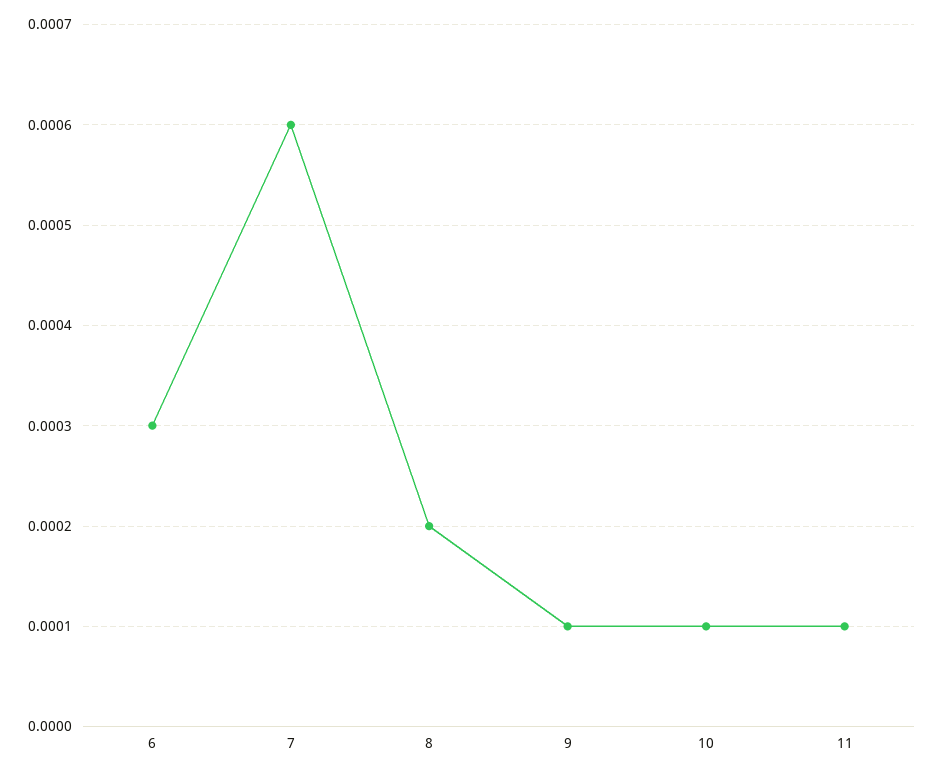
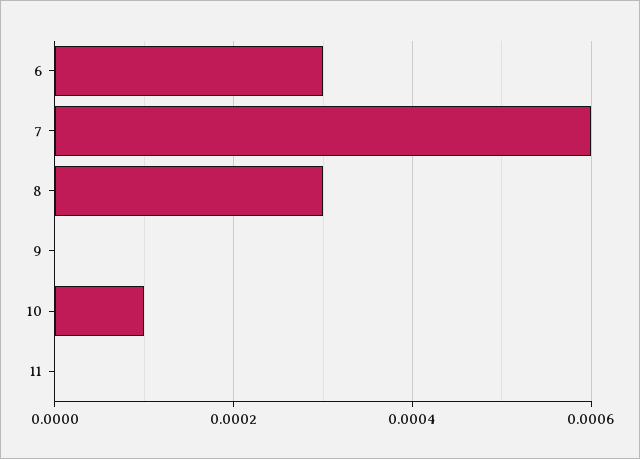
8: 0.0002 -> 0.0003
9: 0.0001 -> 0
11: 0.0001 -> 0

